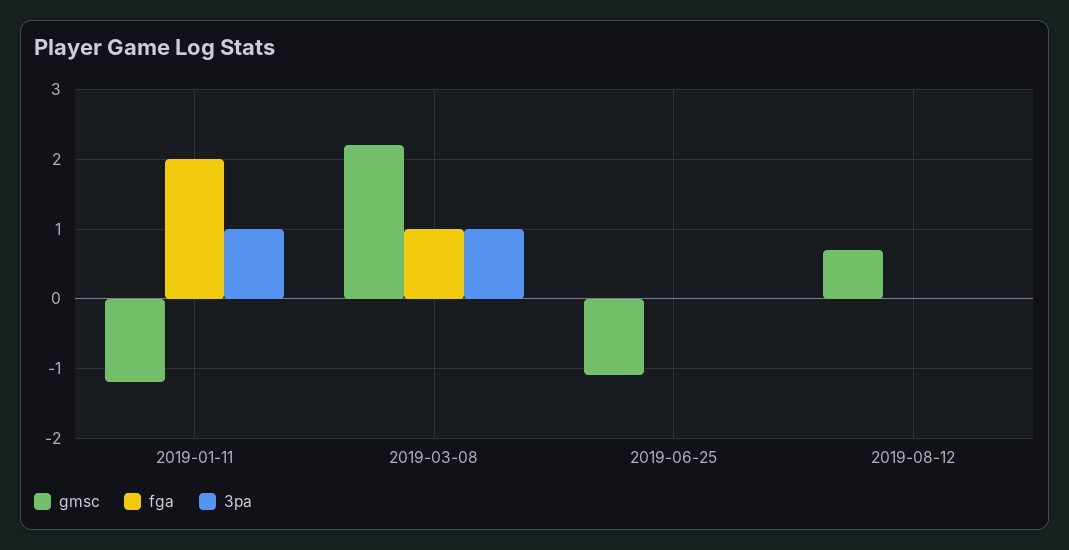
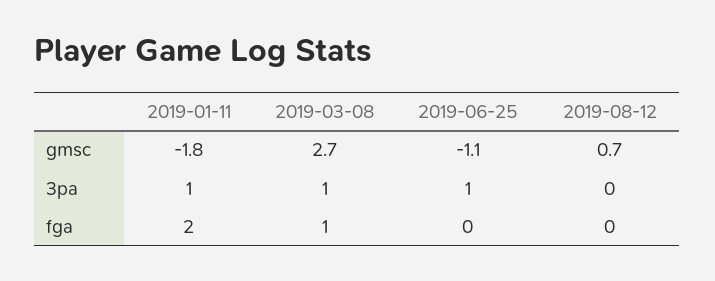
gmsc, 2019-01-11: -1.2 -> -1.8
gmsc, 2019-03-08: 2.2 -> 2.7
3pa, 2019-06-25: 0 -> 1

